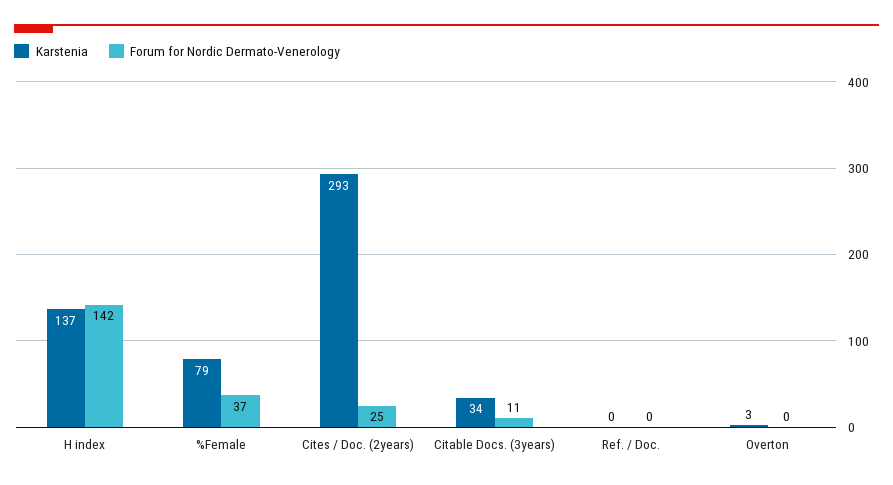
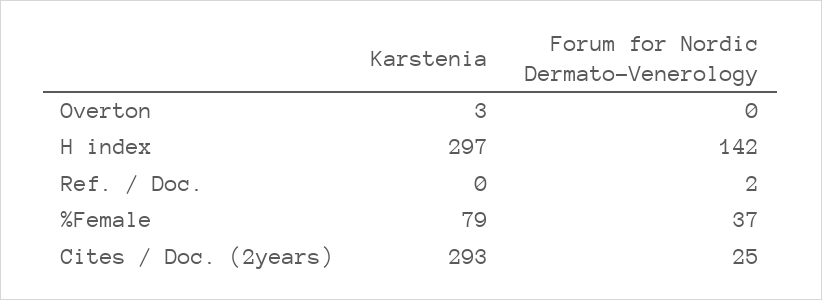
Karstenia, H index: 137 -> 297
Karstenia, Citable Docs. (3years): 34 -> none
Forum for Nordic Dermato-Venerology, Citable Docs. (3years): 11 -> none
Forum for Nordic Dermato-Venerology, Ref. / Doc.: 0 -> 2

